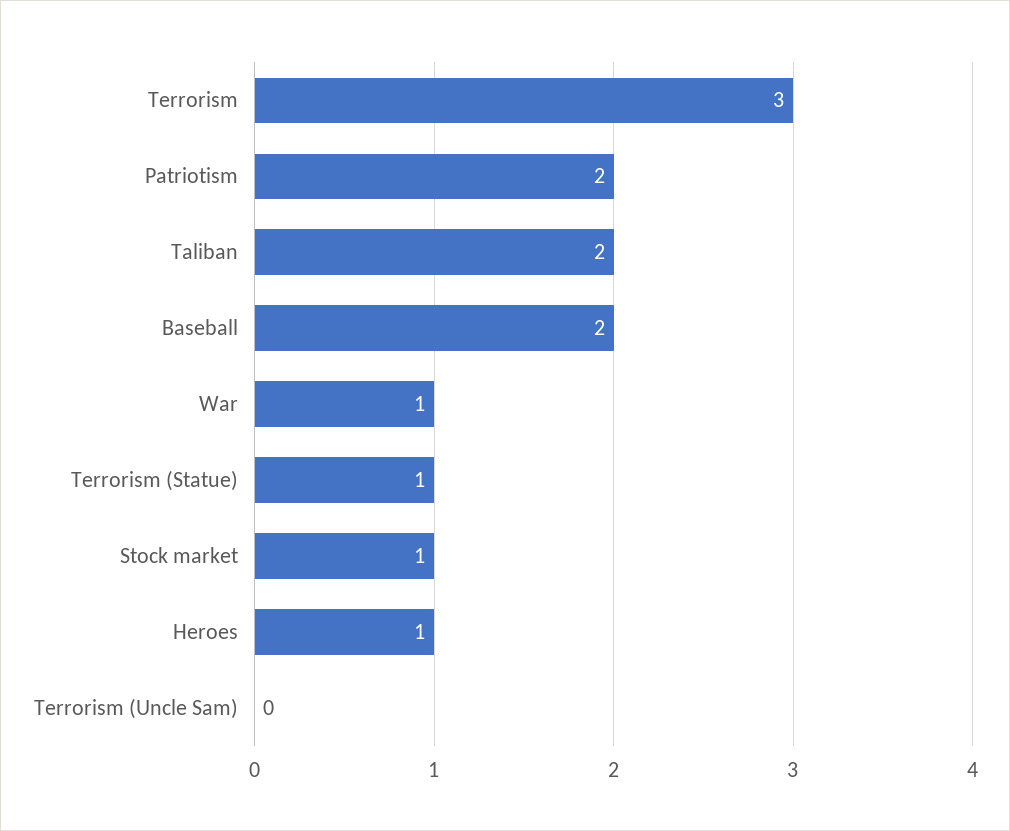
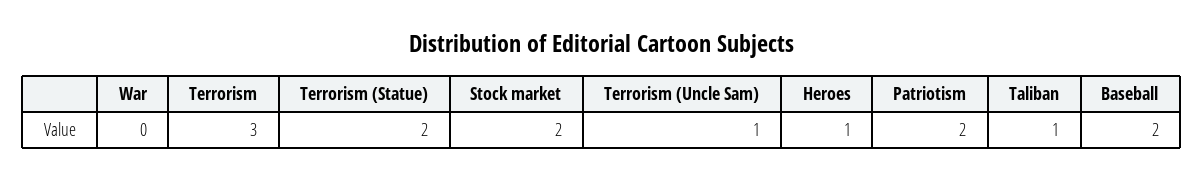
Taliban: 2 -> 1
War: 1 -> 0
Terrorism (Statue): 1 -> 2
Stock market: 1 -> 2
Terrorism (Uncle Sam): 0 -> 1

